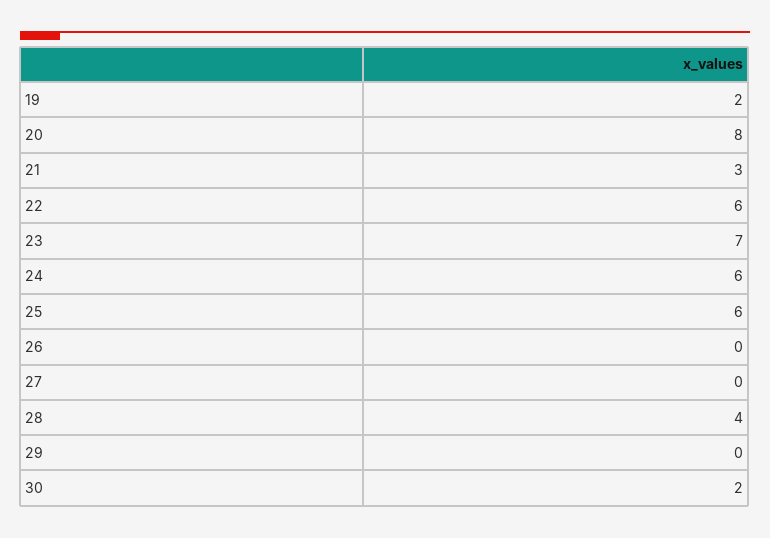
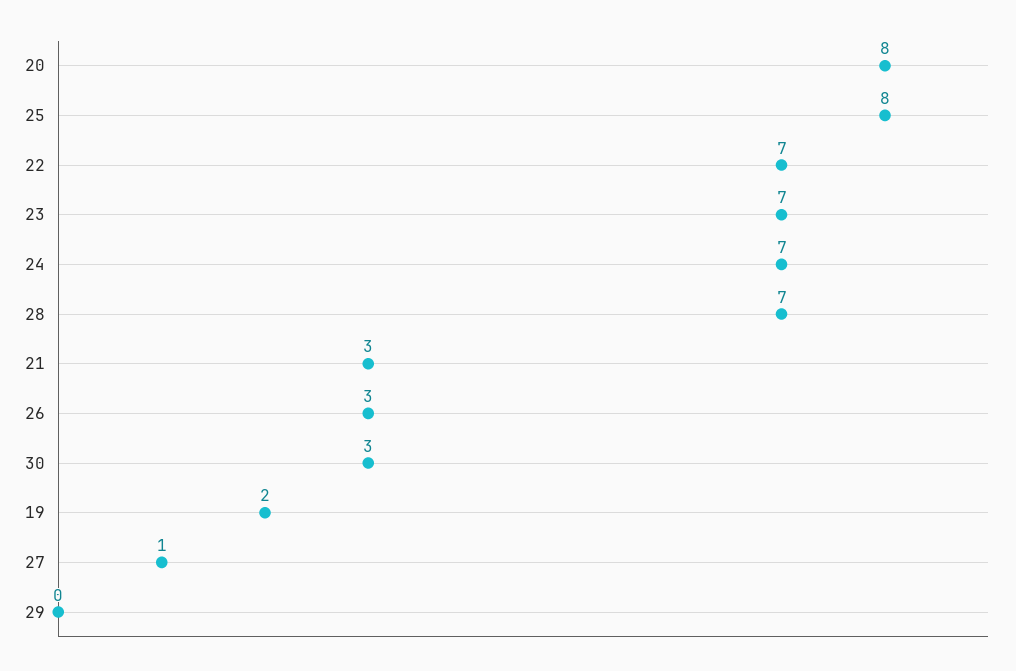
22: 6 -> 7
24: 6 -> 7
25: 6 -> 8
26: 0 -> 3
27: 0 -> 1
28: 4 -> 7
30: 2 -> 3

